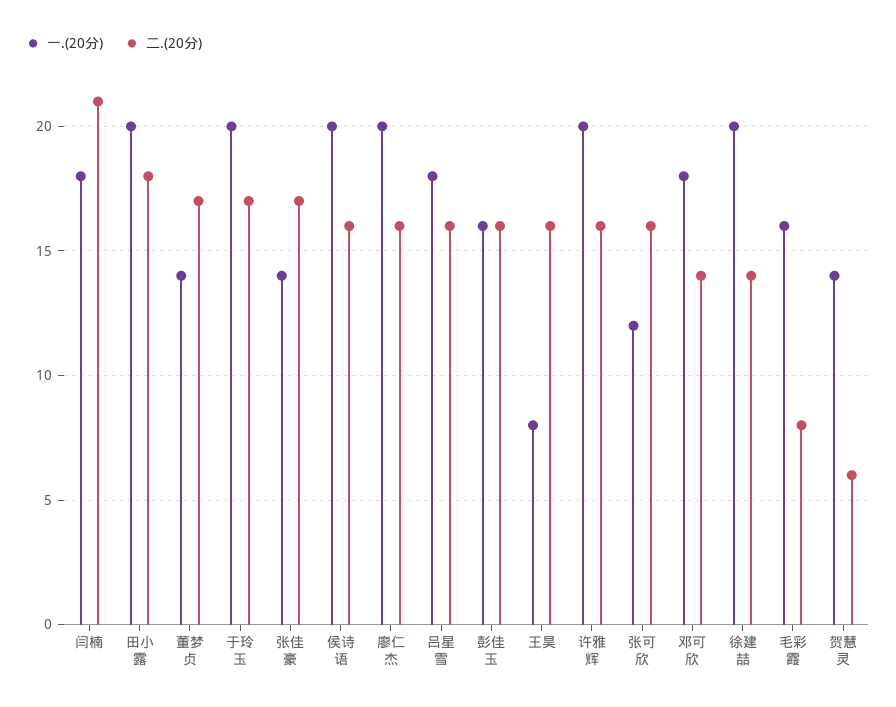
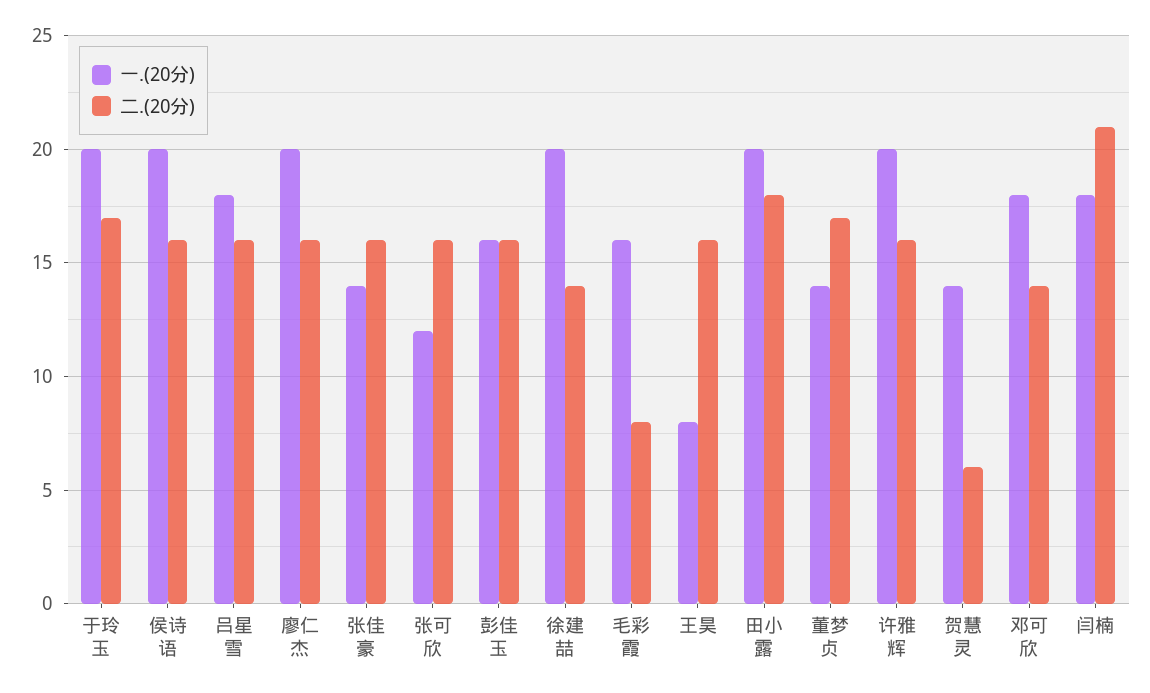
二.(20分), 张佳豪: 17 -> 16

